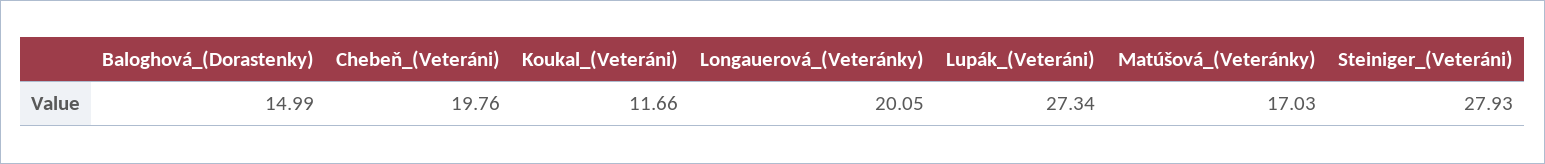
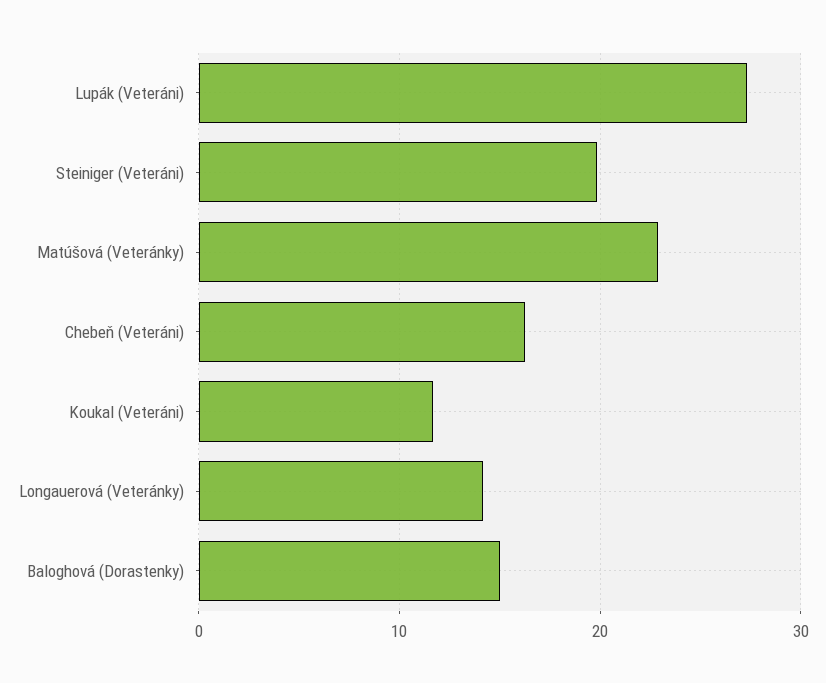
Chebeň_(Veteráni): 19.76 -> 16
Longauerová_(Veteránky): 20.05 -> 14
Matúšová_(Veteránky): 17.03 -> 23
Steiniger_(Veteráni): 27.93 -> 20

